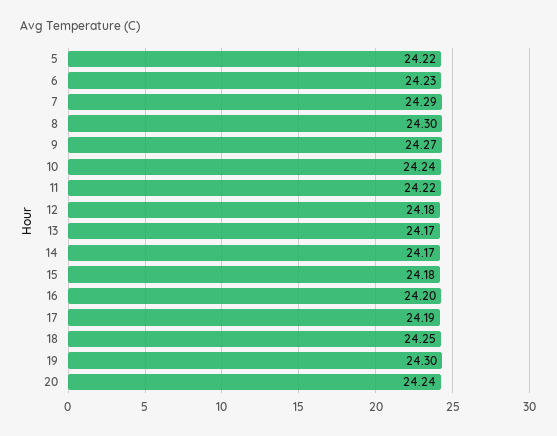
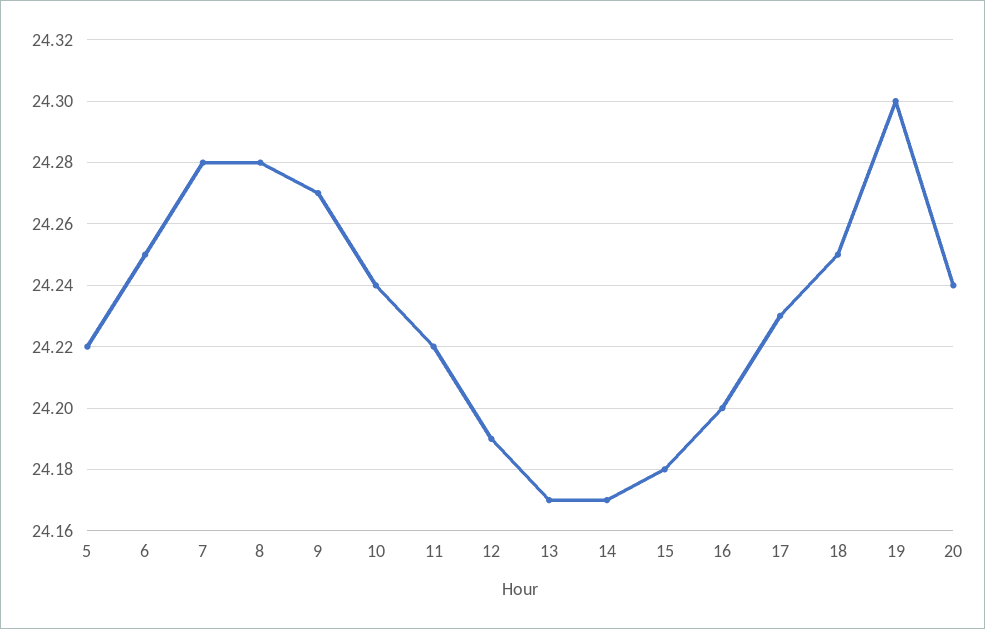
6: 24.23 -> 24.25
7: 24.29 -> 24.28
8: 24.3 -> 24.28
12: 24.18 -> 24.19
17: 24.19 -> 24.23

